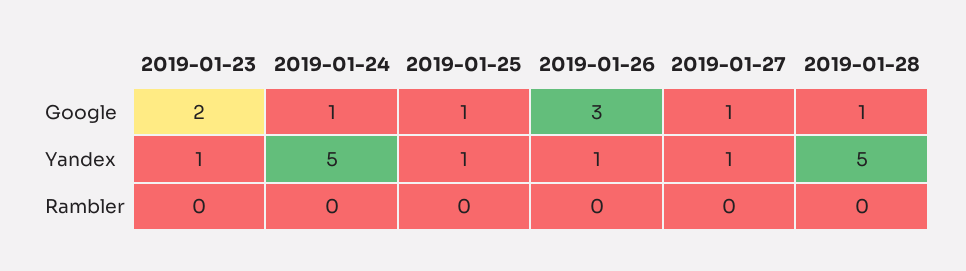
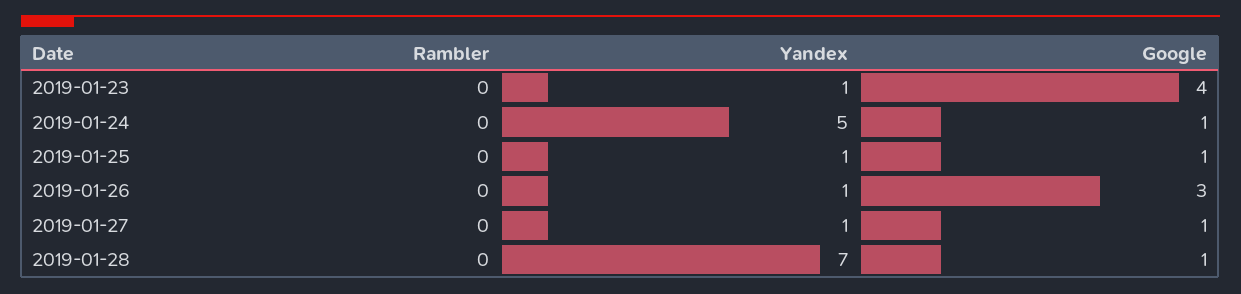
2019-01-23, Google: 2 -> 4
2019-01-28, Yandex: 5 -> 7

